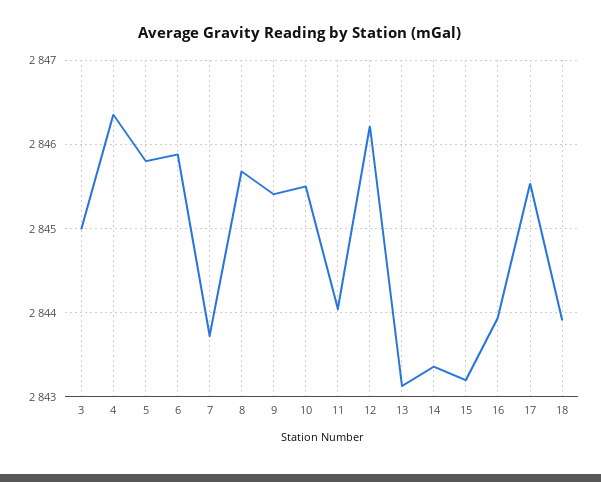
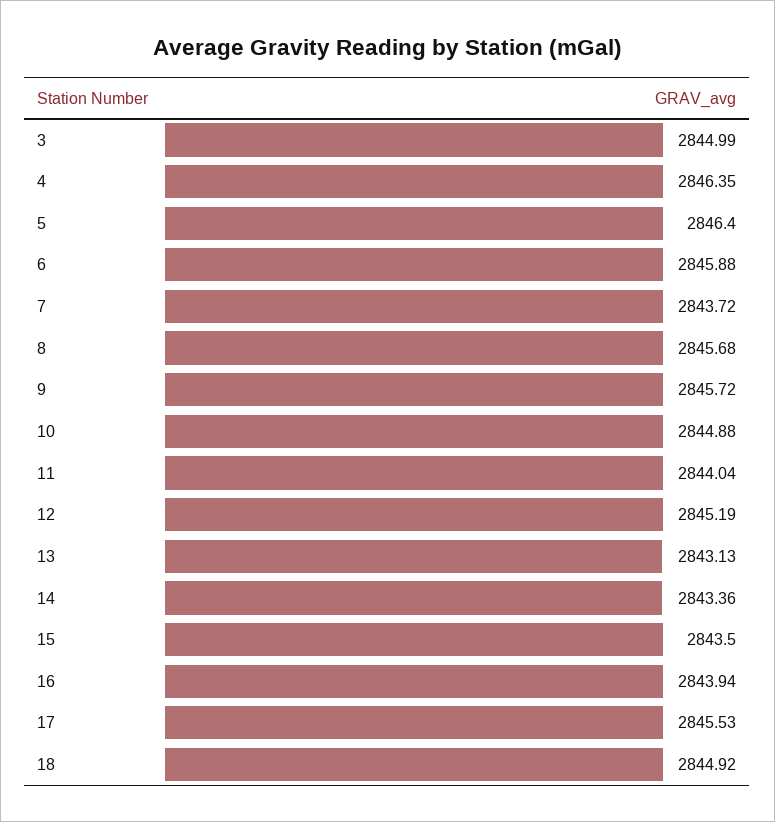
5: 2845.8 -> 2846.4
9: 2845.4 -> 2845.72
10: 2845.5 -> 2844.88
12: 2846.2 -> 2845.19
15: 2843.2 -> 2843.5
18: 2843.9 -> 2844.92

